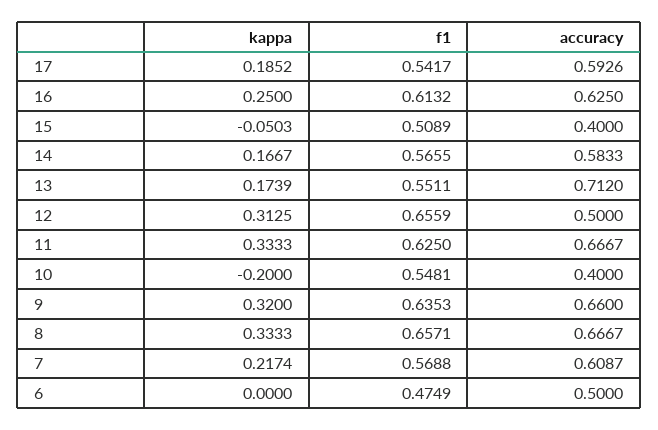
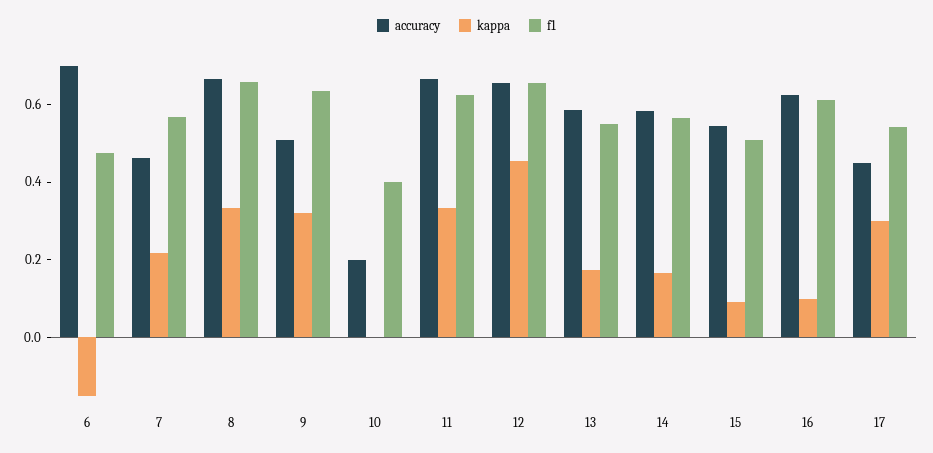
kappa, 17: 0.1852 -> 0.3
accuracy, 17: 0.5926 -> 0.45
kappa, 16: 0.25 -> 0.1
kappa, 15: -0.0503 -> 0.1
accuracy, 15: 0.4 -> 0.55
accuracy, 13: 0.712 -> 0.6
kappa, 12: 0.3125 -> 0.45
accuracy, 12: 0.5 -> 0.65
kappa, 10: -0.2 -> 0
f1, 10: 0.5481 -> 0.4
accuracy, 10: 0.4 -> 0.2
accuracy, 9: 0.66 -> 0.5
accuracy, 7: 0.6087 -> 0.45
kappa, 6: 0 -> -0.15
accuracy, 6: 0.5 -> 0.7

